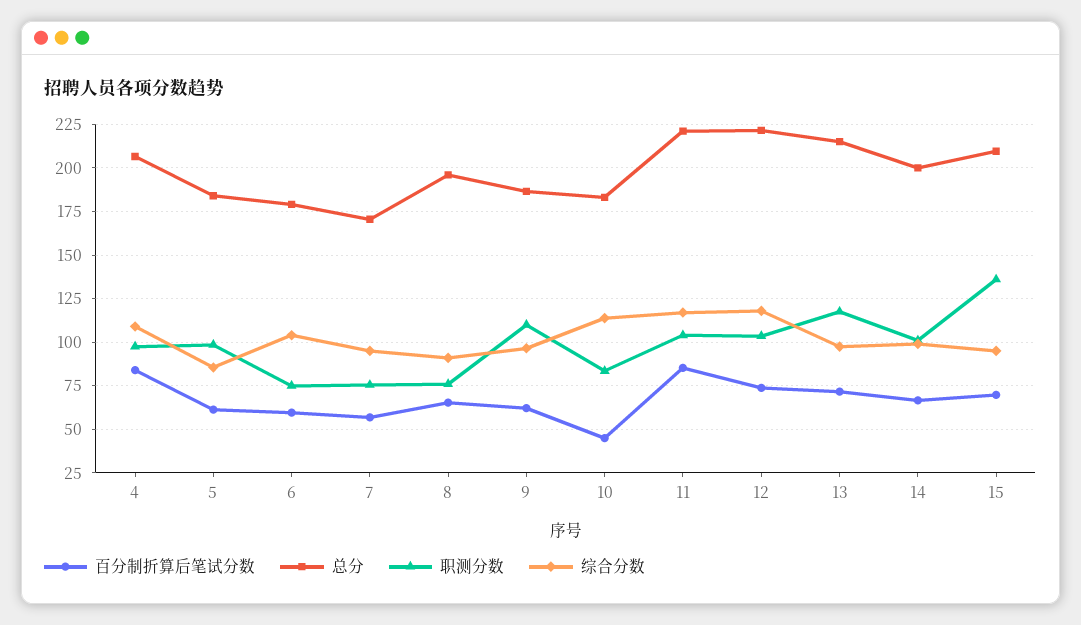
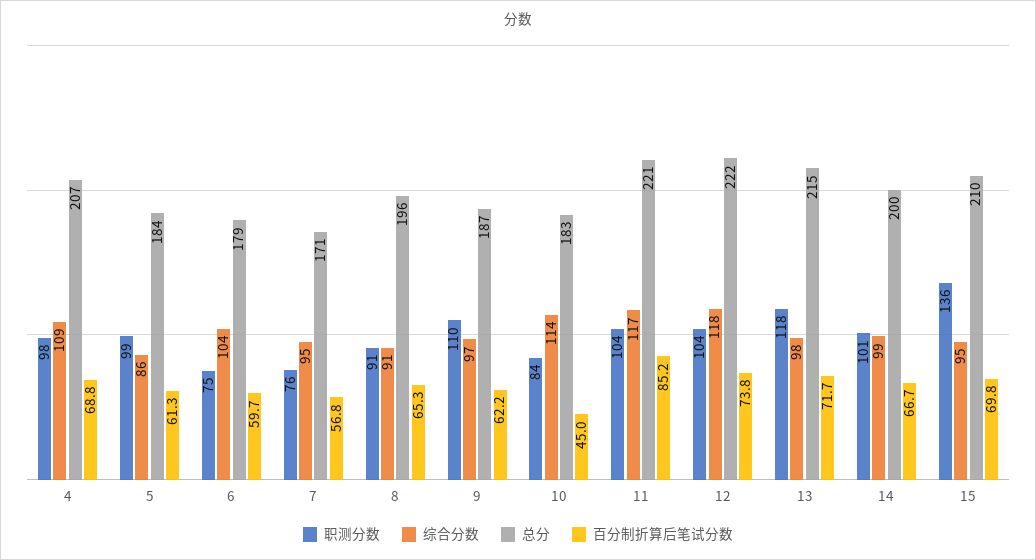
百分制折算后笔试分数, 4: 85 -> 68.8
职测分数, 8: 75 -> 91

